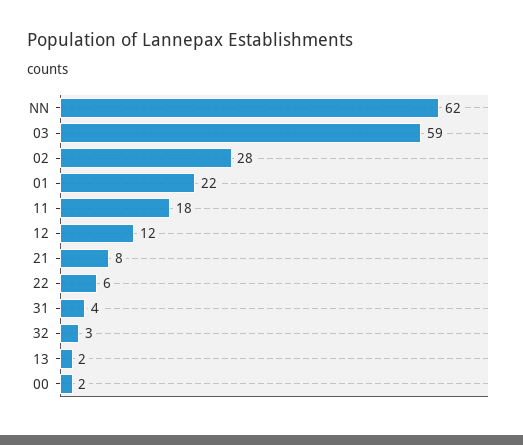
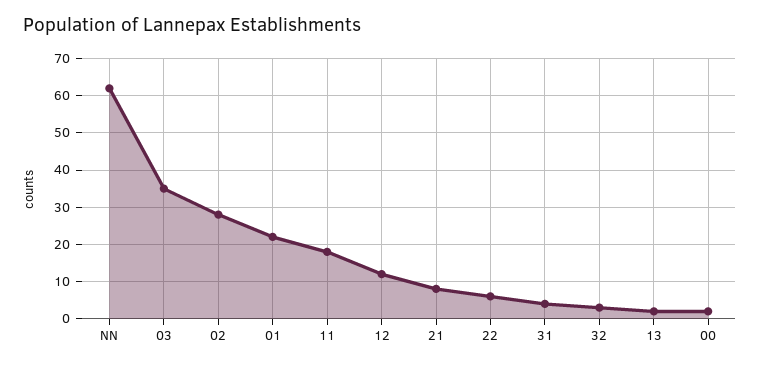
03: 59 -> 35

